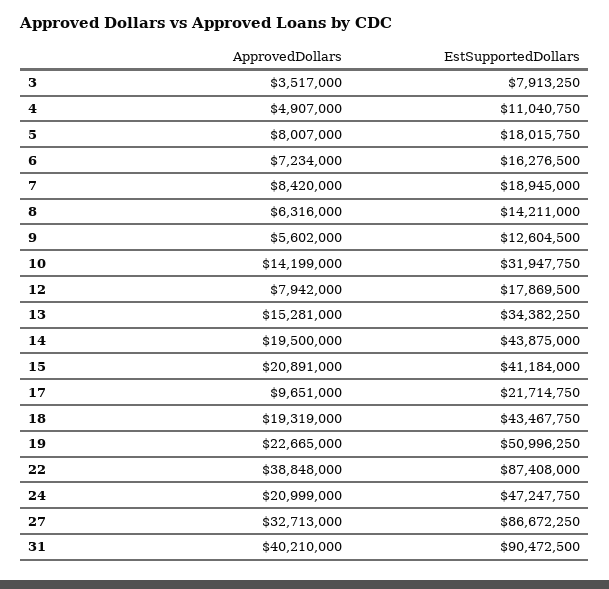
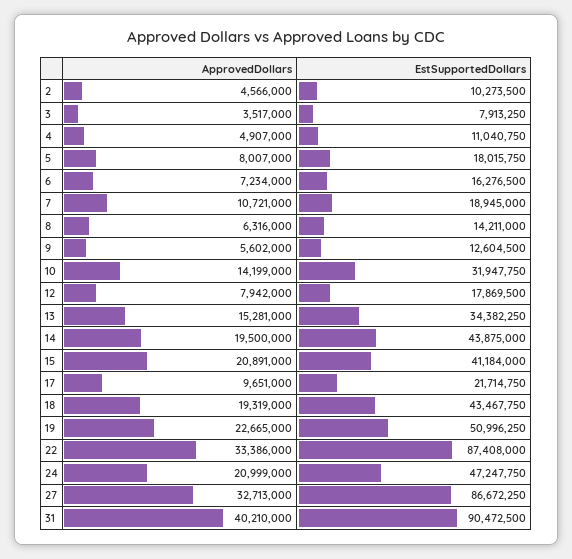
ApprovedDollars, 7: 8420000 -> 10721000
ApprovedDollars, 22: 38848000 -> 33386000
ApprovedDollars, 2: none -> 4566000
EstSupportedDollars, 2: none -> 10273500

